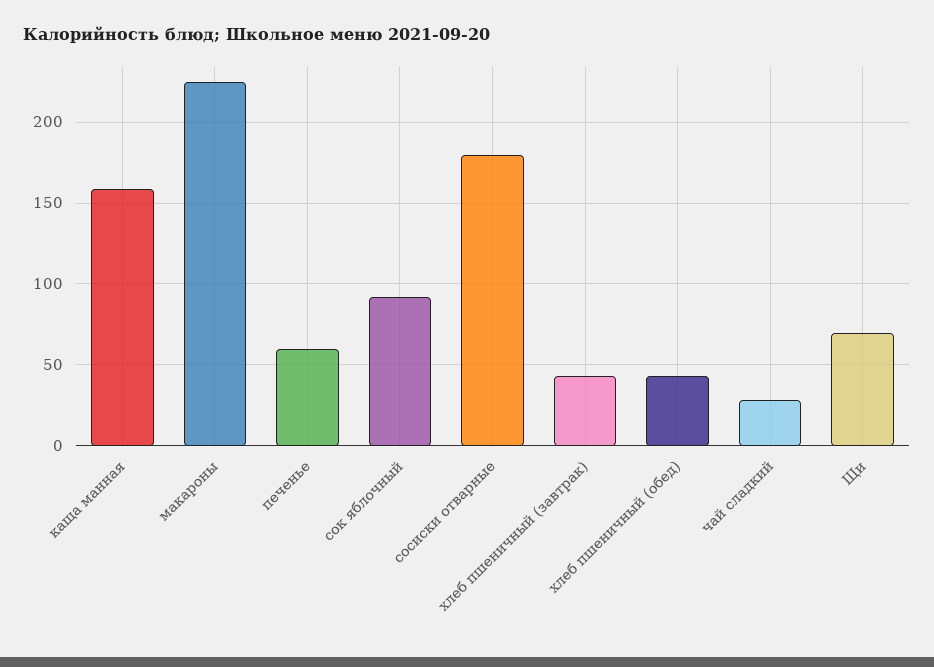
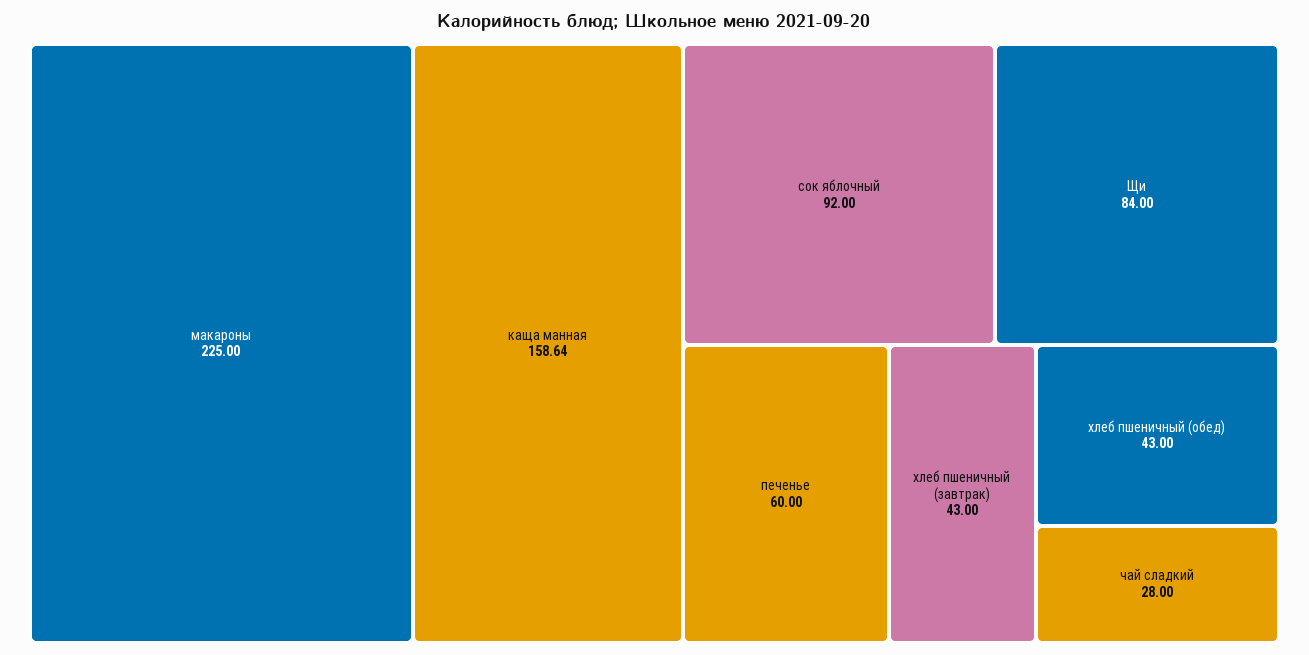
сосиски отварные: 180 -> none
Щи: 70 -> 84

